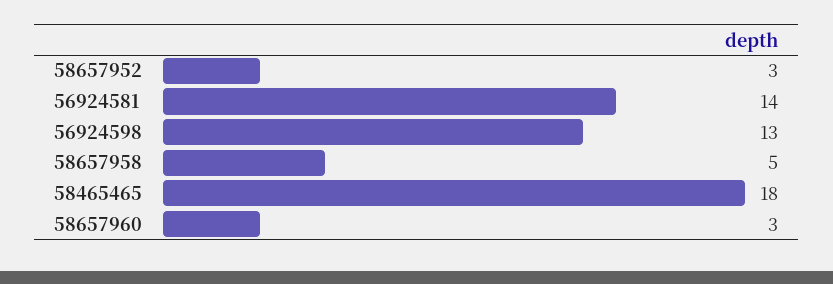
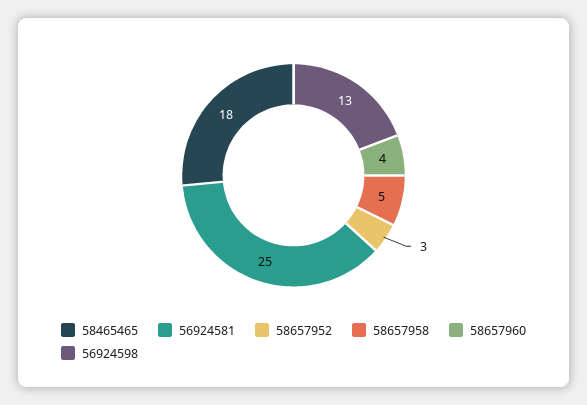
56924581: 14 -> 25
58657960: 3 -> 4

